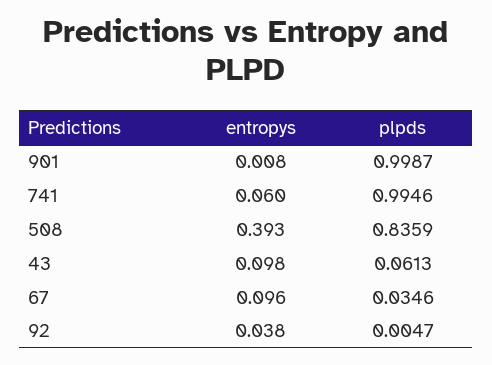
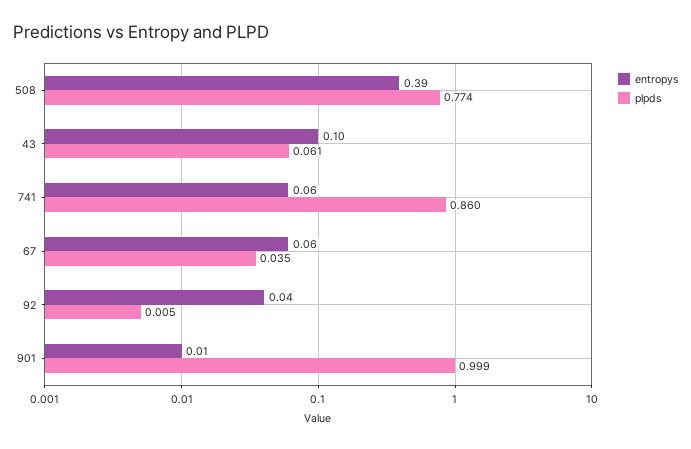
plpds, 741: 0.9946 -> 0.86
plpds, 508: 0.8359 -> 0.774
entropys, 67: 0.096 -> 0.06

